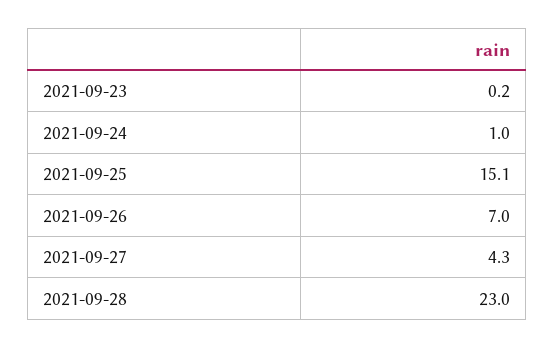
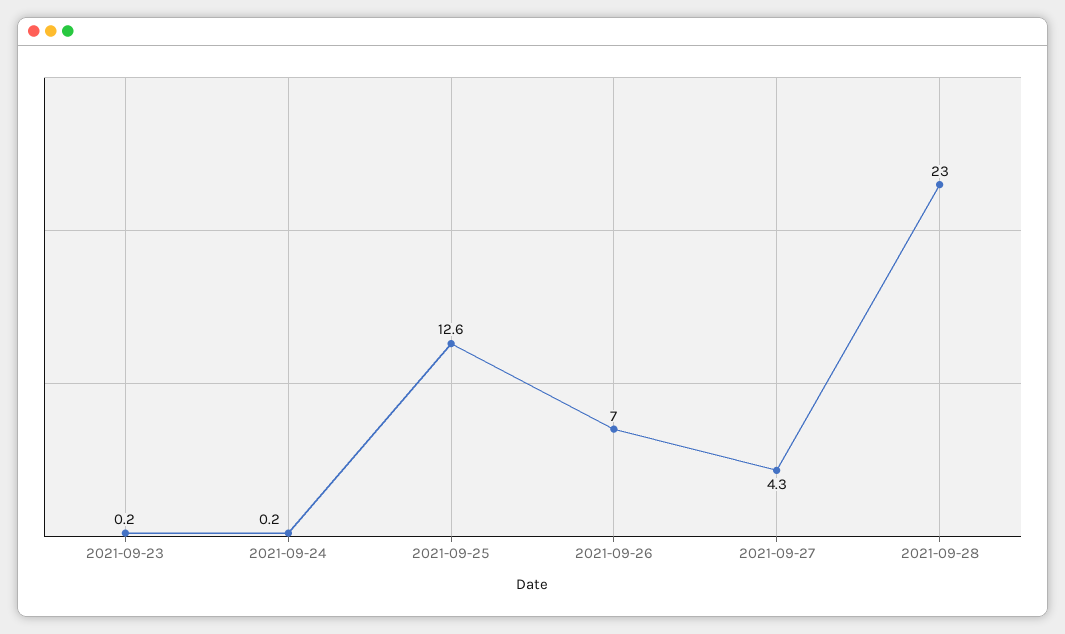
2021-09-24: 1 -> 0.2
2021-09-25: 15.1 -> 12.6

